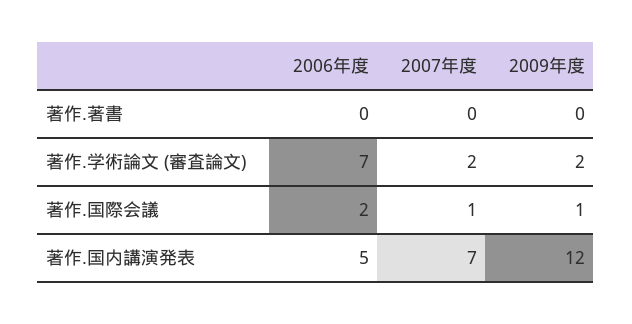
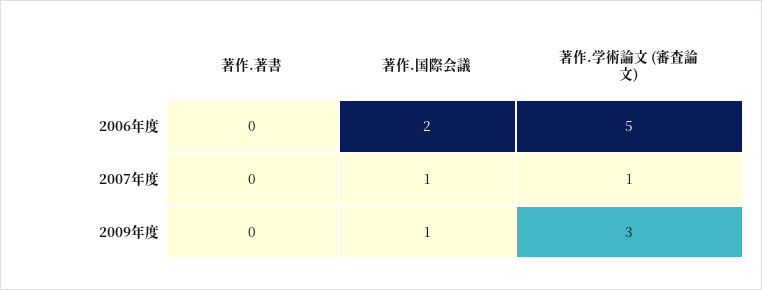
2006年度, 著作.学術論文 (審査論文): 7 -> 5
2007年度, 著作.学術論文 (審査論文): 2 -> 1
2009年度, 著作.学術論文 (審査論文): 2 -> 3
2006年度, 著作.国内講演発表: 5 -> none
2007年度, 著作.国内講演発表: 7 -> none
2009年度, 著作.国内講演発表: 12 -> none

